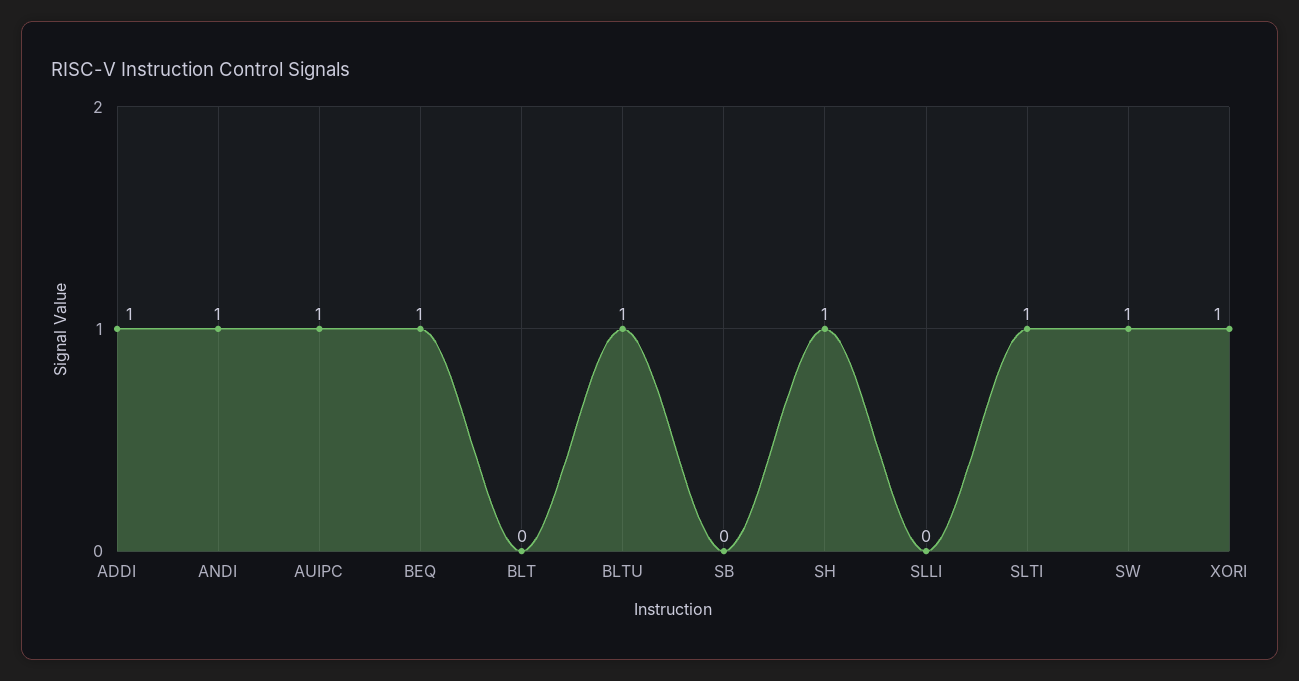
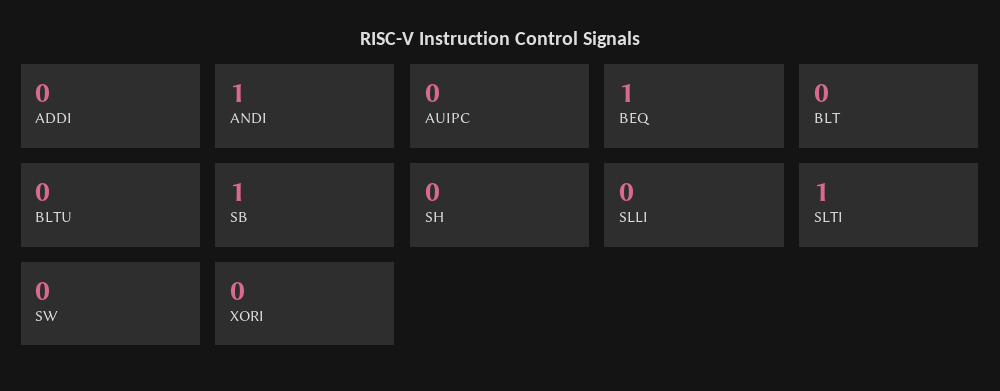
ADDI: 1 -> 0
AUIPC: 1 -> 0
BLTU: 1 -> 0
SB: 0 -> 1
SH: 1 -> 0
SW: 1 -> 0
XORI: 1 -> 0

